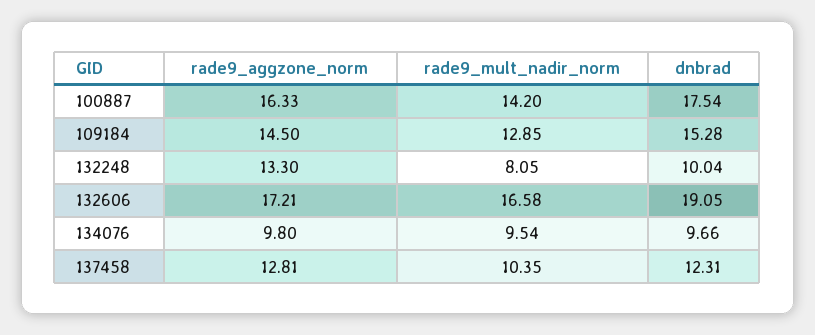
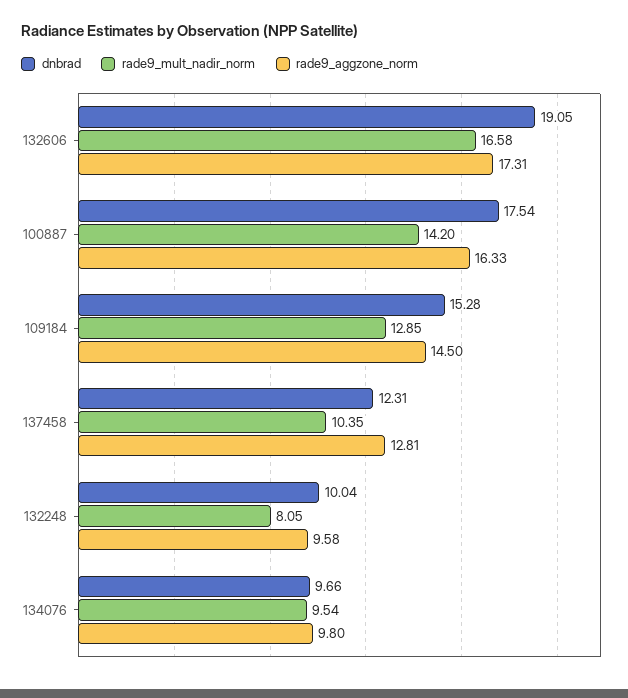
rade9_aggzone_norm, 132248: 13.3 -> 9.58
rade9_aggzone_norm, 132606: 17.21 -> 17.31

